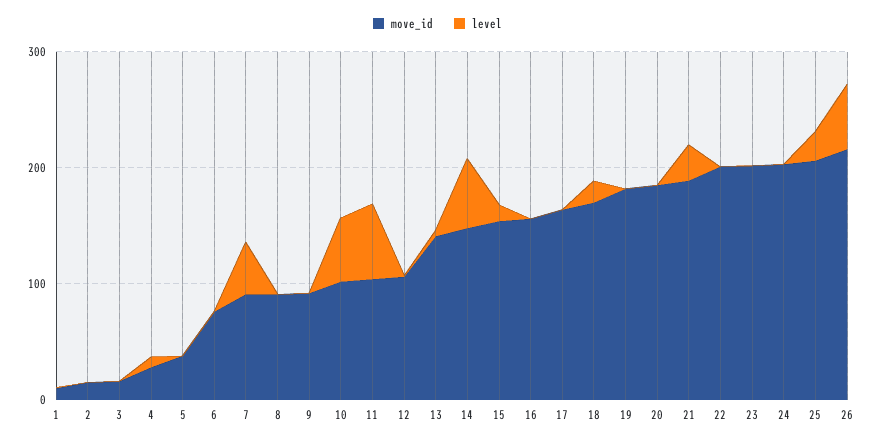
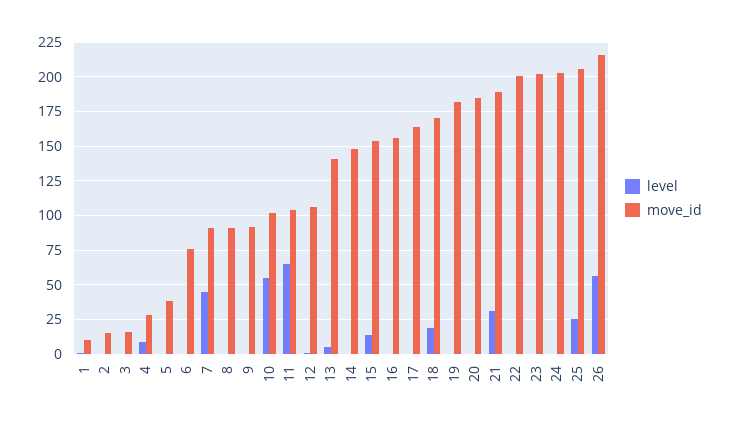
level, 14: 60 -> 0

